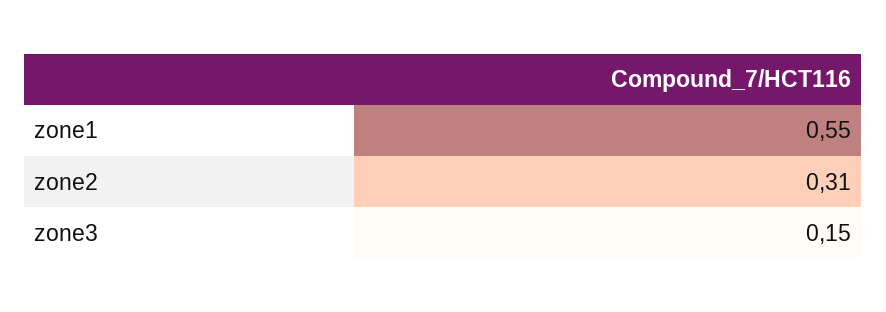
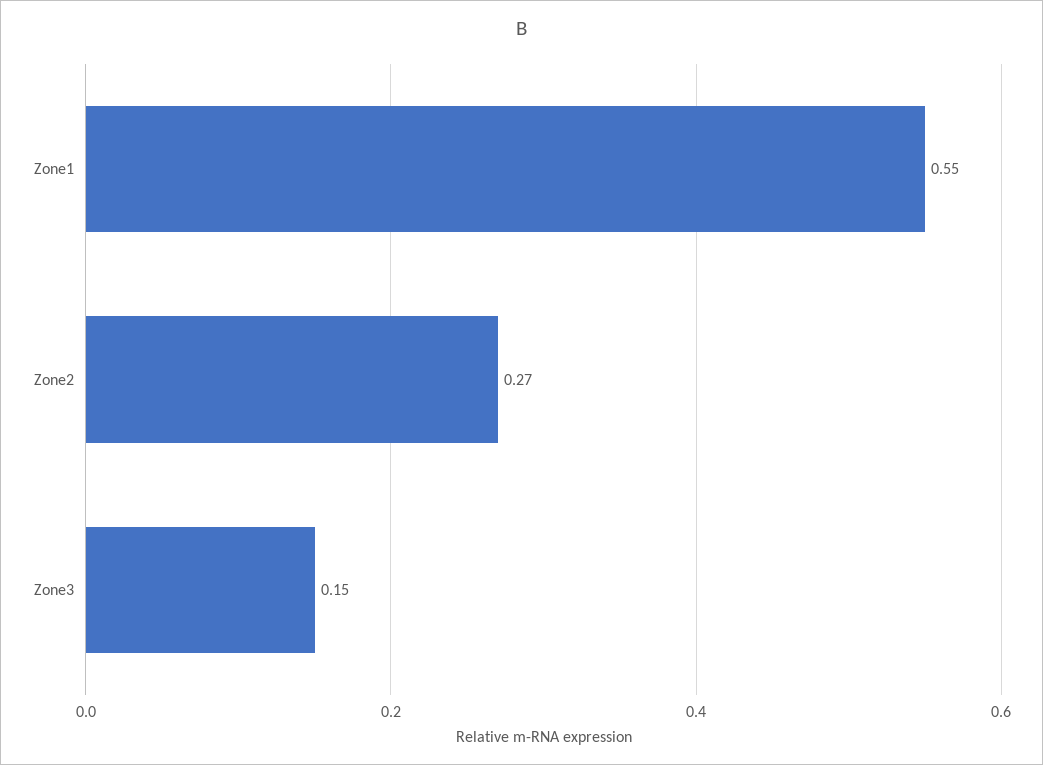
zone2: 0.31 -> 0.27

